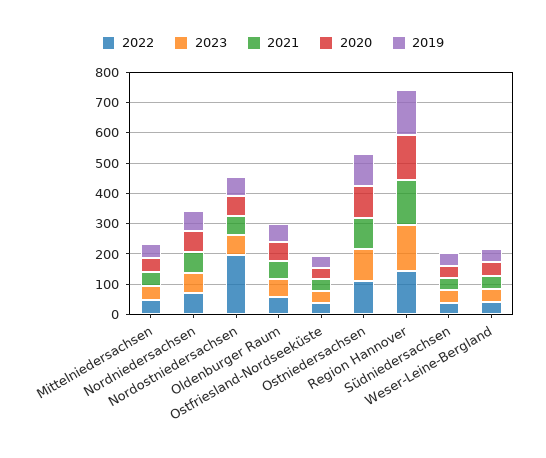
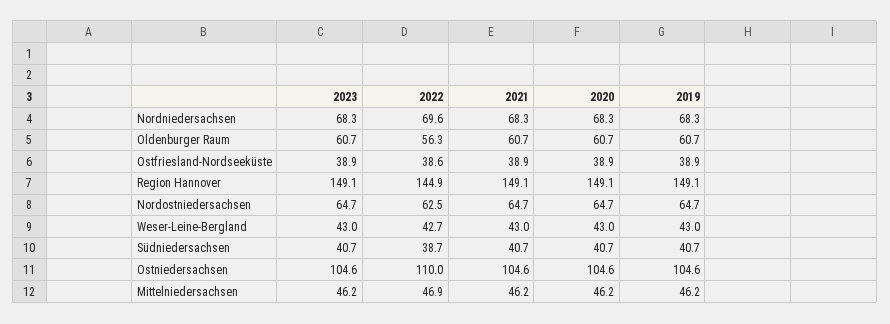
2022, Nordostniedersachsen: 200 -> 62.5

